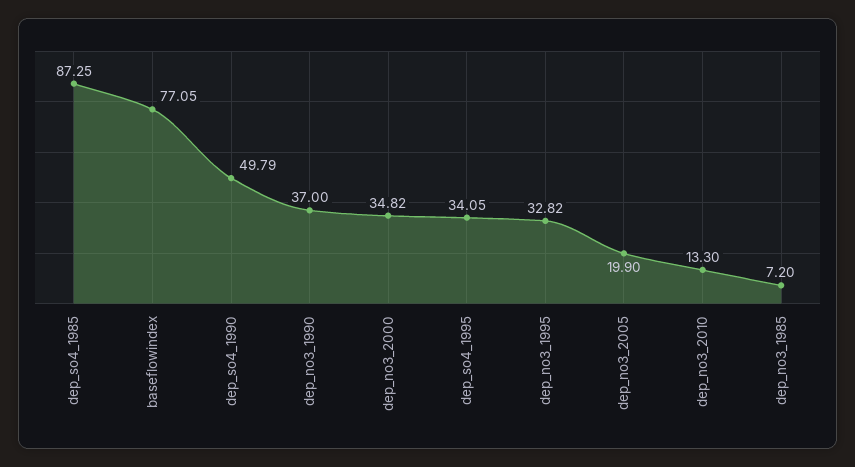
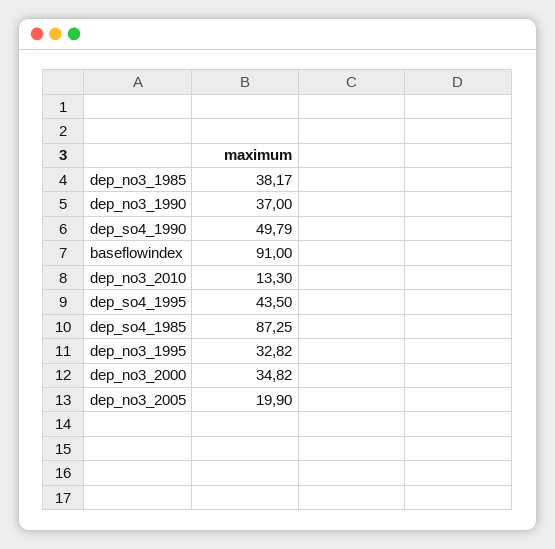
baseflowindex: 77.05 -> 91
dep_so4_1995: 34.05 -> 43.5
dep_no3_1985: 7.2 -> 38.17

